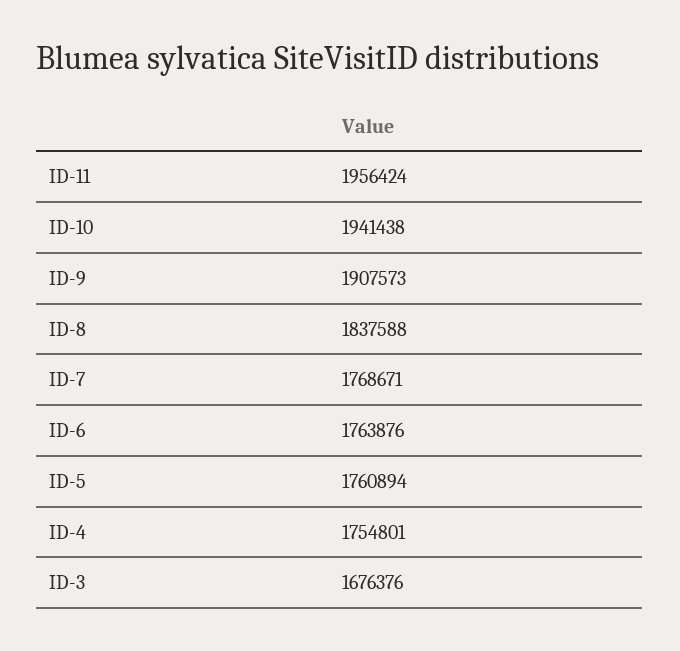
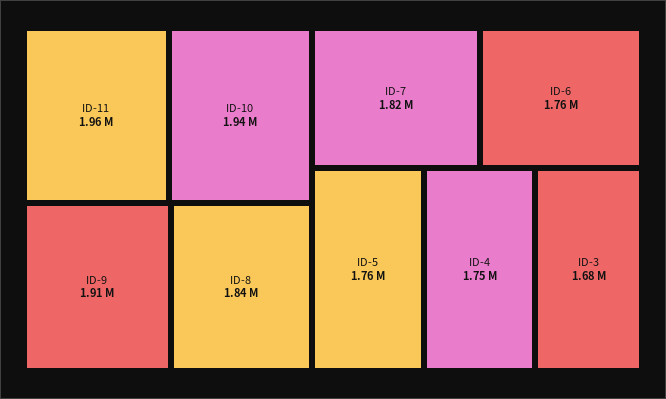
ID-7: 1768671 -> 1820000

